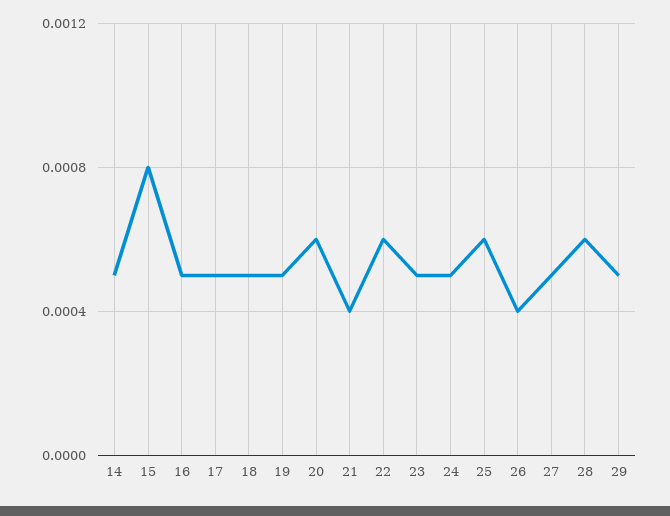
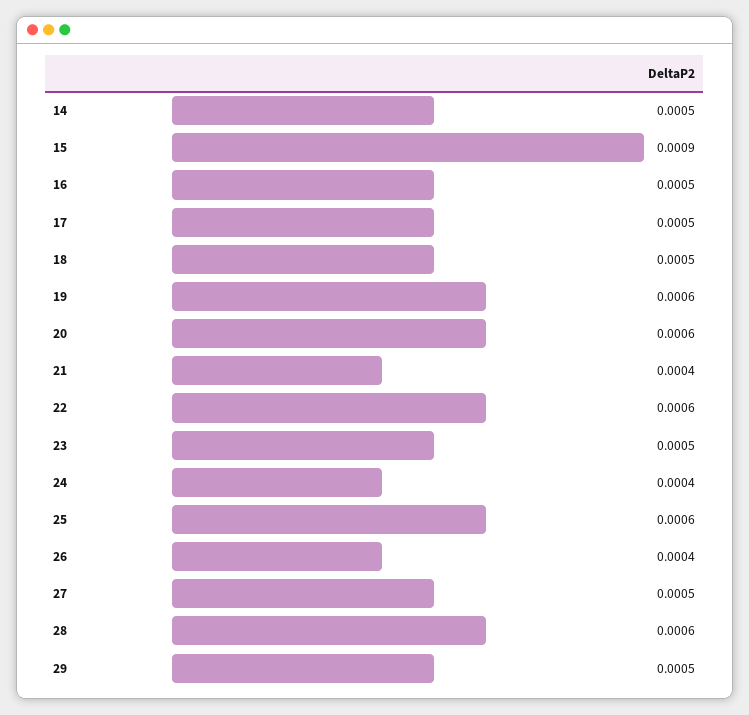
15: 0.0008 -> 0.0009
19: 0.0005 -> 0.0006
24: 0.0005 -> 0.0004

